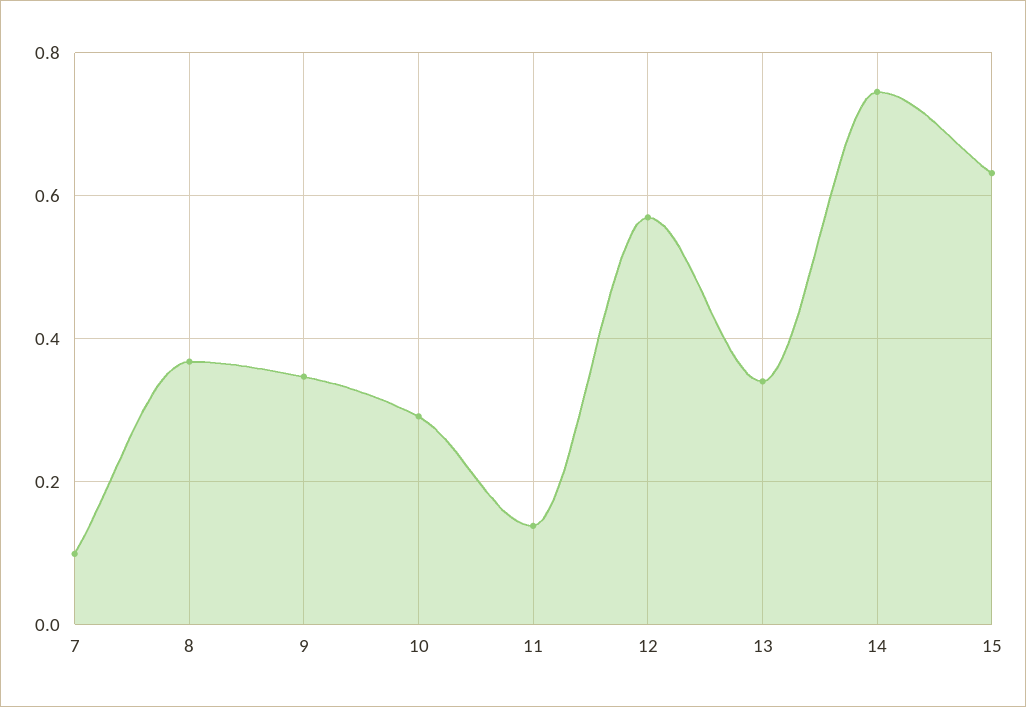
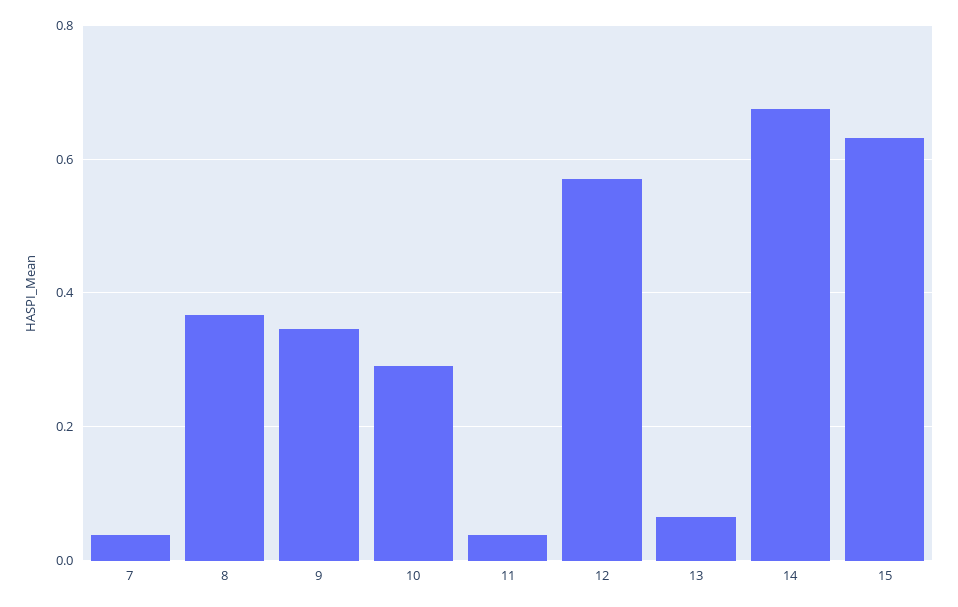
7: 0.1 -> 0.04
11: 0.14 -> 0.04
13: 0.34 -> 0.06
14: 0.74 -> 0.68

